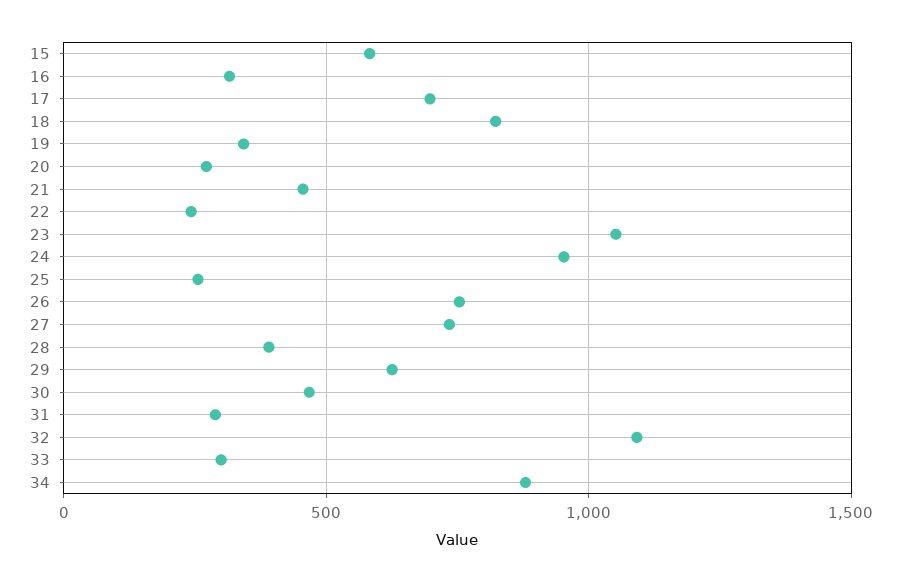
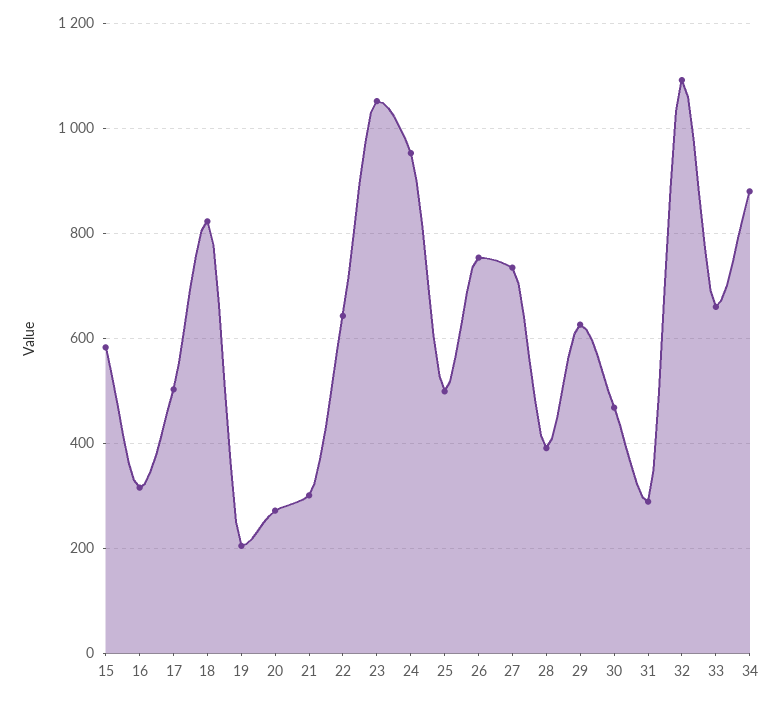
17: 700 -> 500
19: 350 -> 200
21: 450 -> 300
22: 250 -> 640
25: 250 -> 500
33: 300 -> 660

